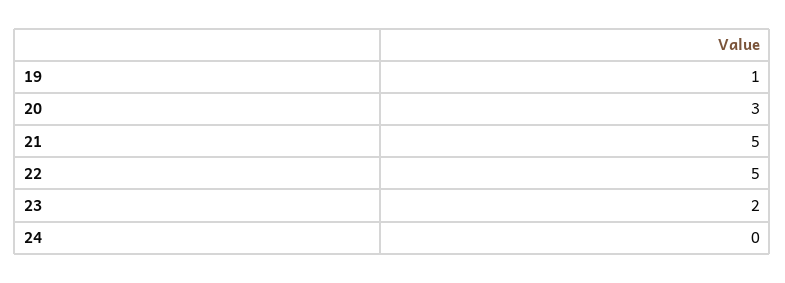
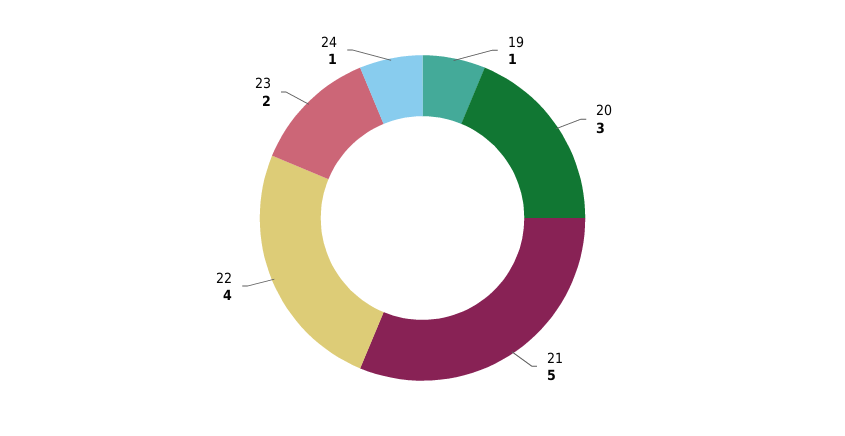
22: 5 -> 4
24: 0 -> 1

